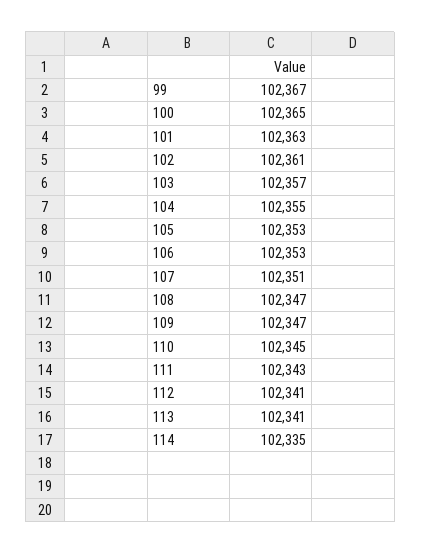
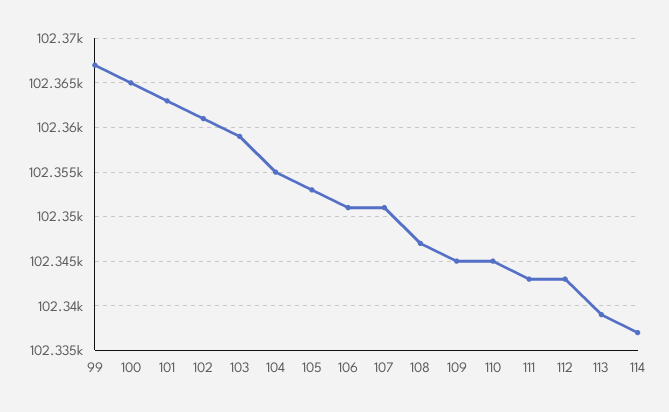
103: 102357 -> 102359
106: 102353 -> 102351
109: 102347 -> 102345
112: 102341 -> 102343
113: 102341 -> 102339
114: 102335 -> 102337

